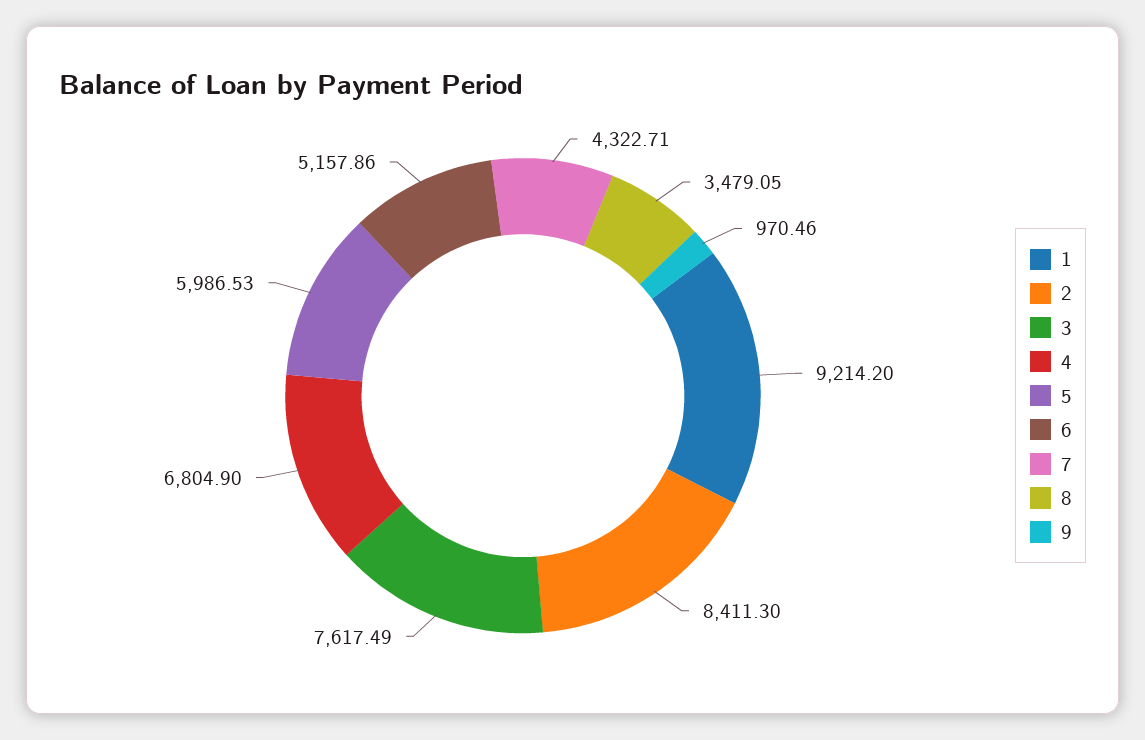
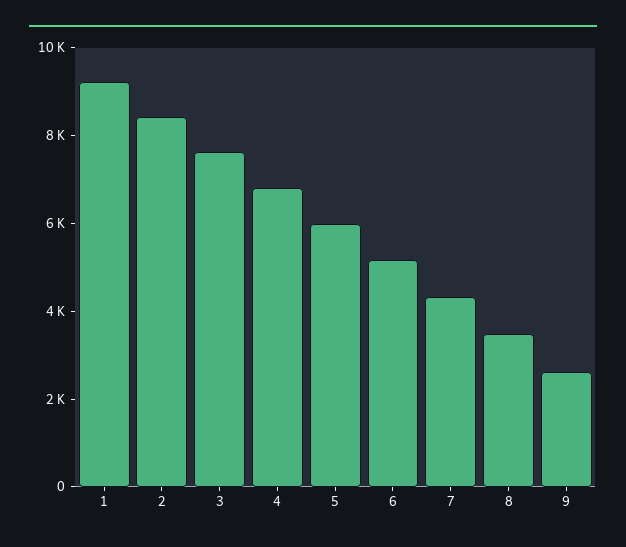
9: 970.46 -> 2500

